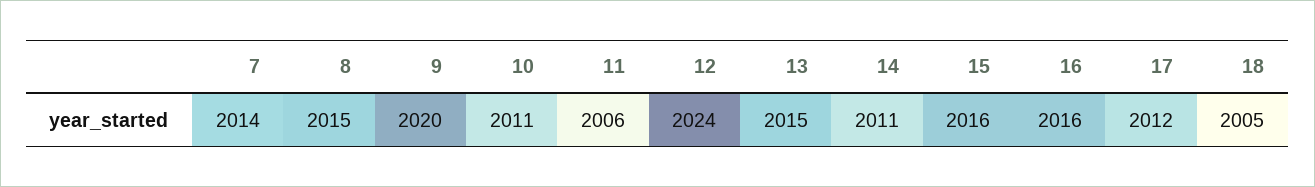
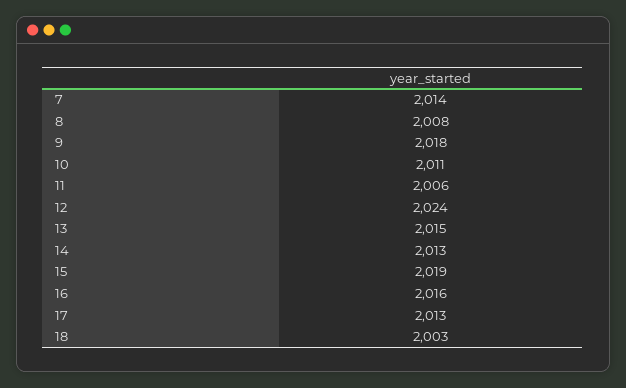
8: 2015 -> 2008
9: 2020 -> 2018
14: 2011 -> 2013
15: 2016 -> 2019
17: 2012 -> 2013
18: 2005 -> 2003

